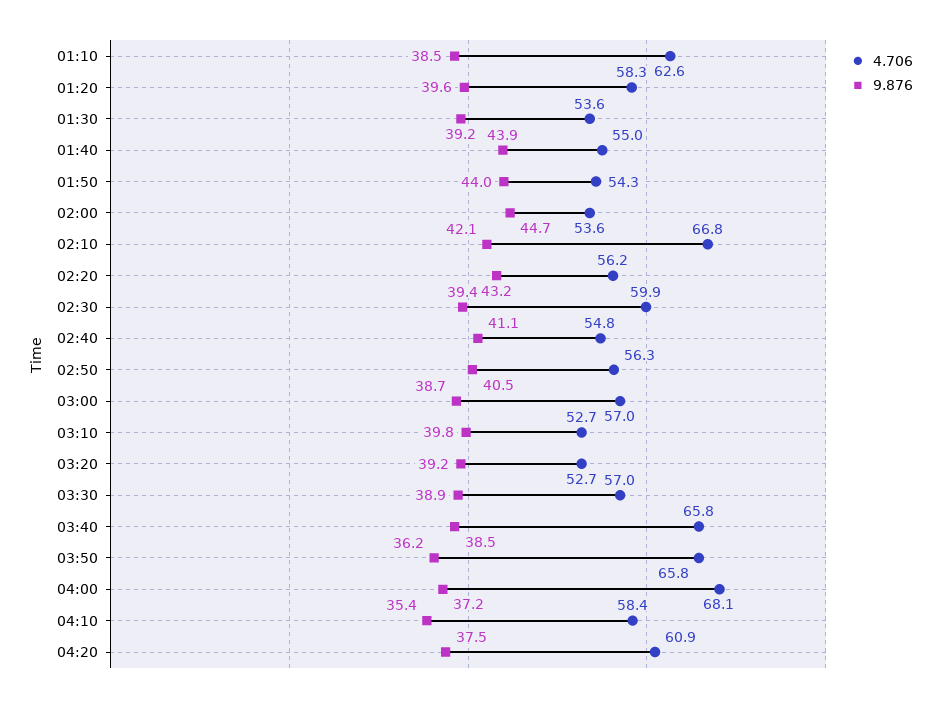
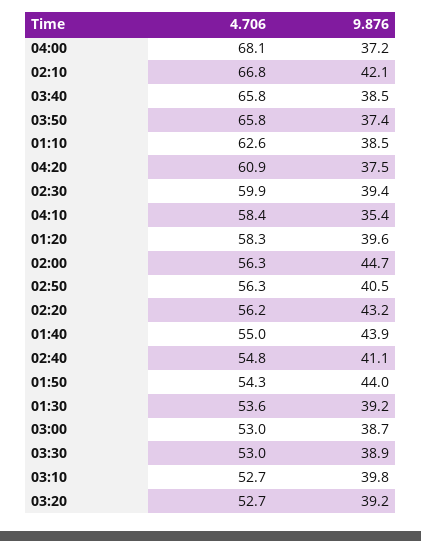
4.706, 02:00: 53.6 -> 56.3
4.706, 03:00: 57 -> 53
4.706, 03:30: 57 -> 53
9.876, 03:50: 36.2 -> 37.4

